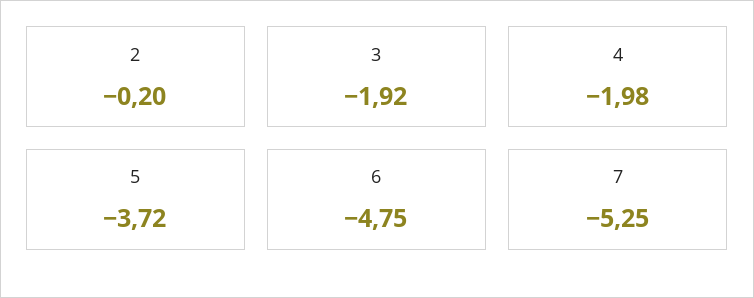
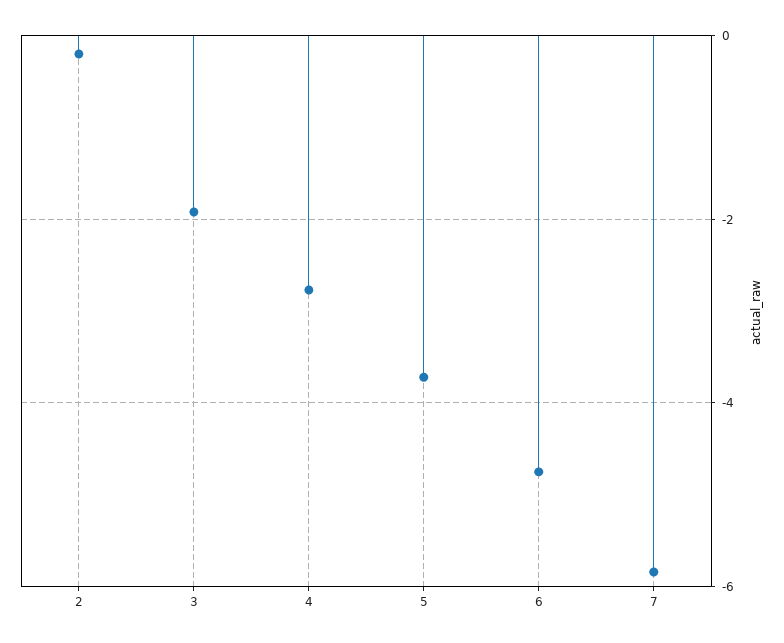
4: -1.98 -> -2.8
7: -5.25 -> -5.8

